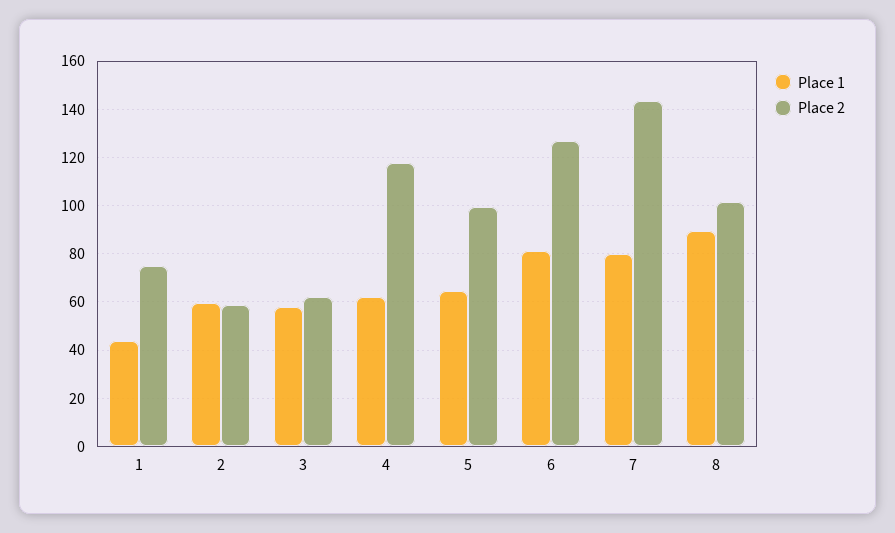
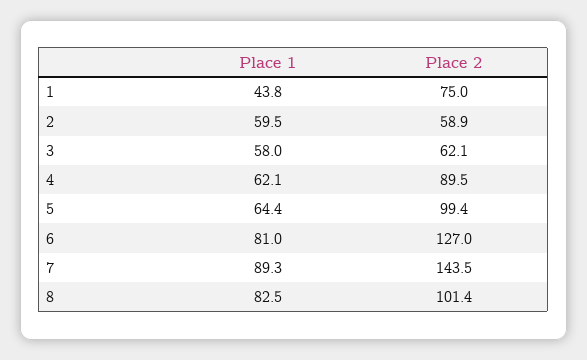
Place 2, 4: 117.5 -> 89.5
Place 1, 7: 80 -> 89.3
Place 1, 8: 90 -> 82.5

